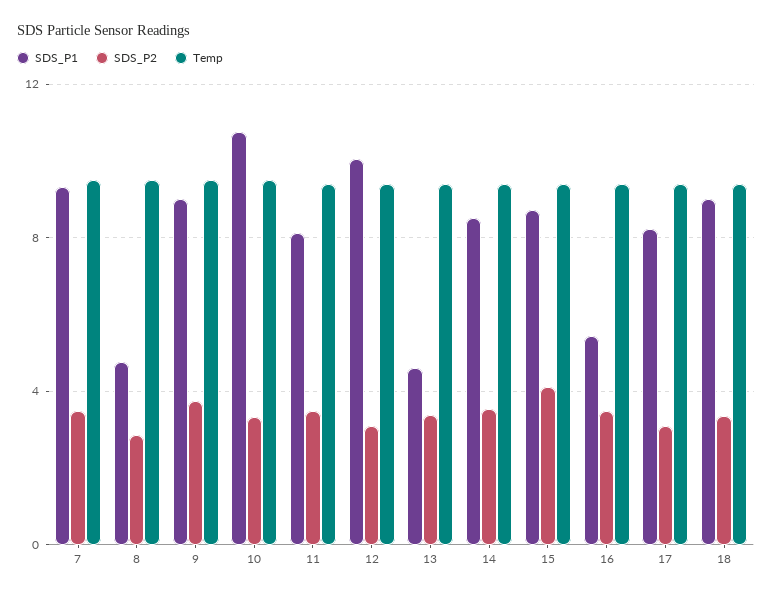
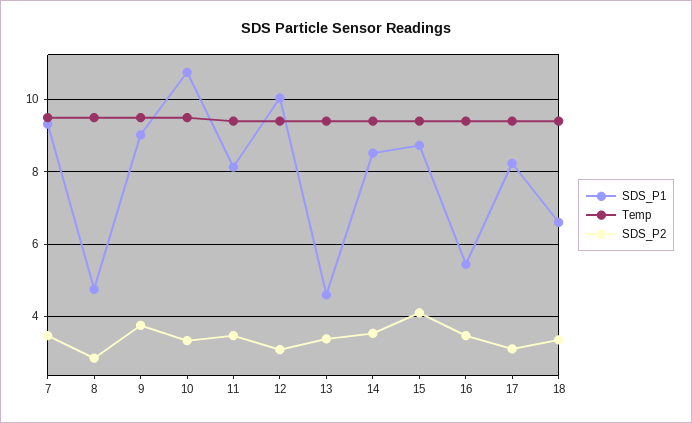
SDS_P1, 18: 9 -> 6.6

